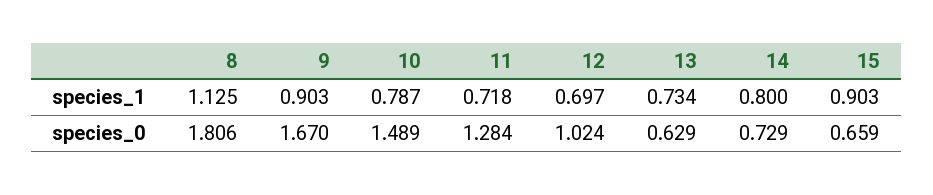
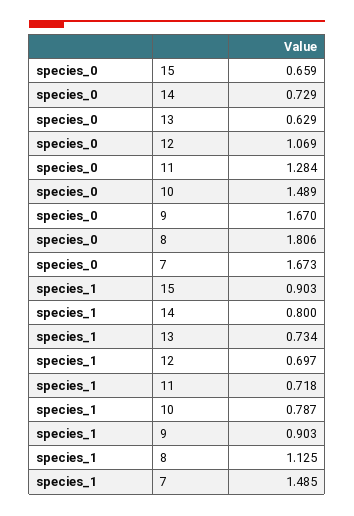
12, species_0: 1.024 -> 1.069
7, species_0: none -> 1.673
7, species_1: none -> 1.485

